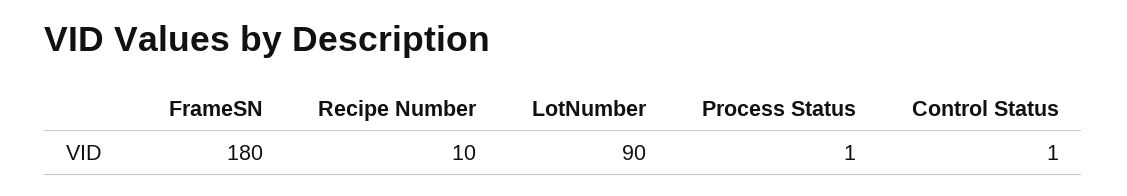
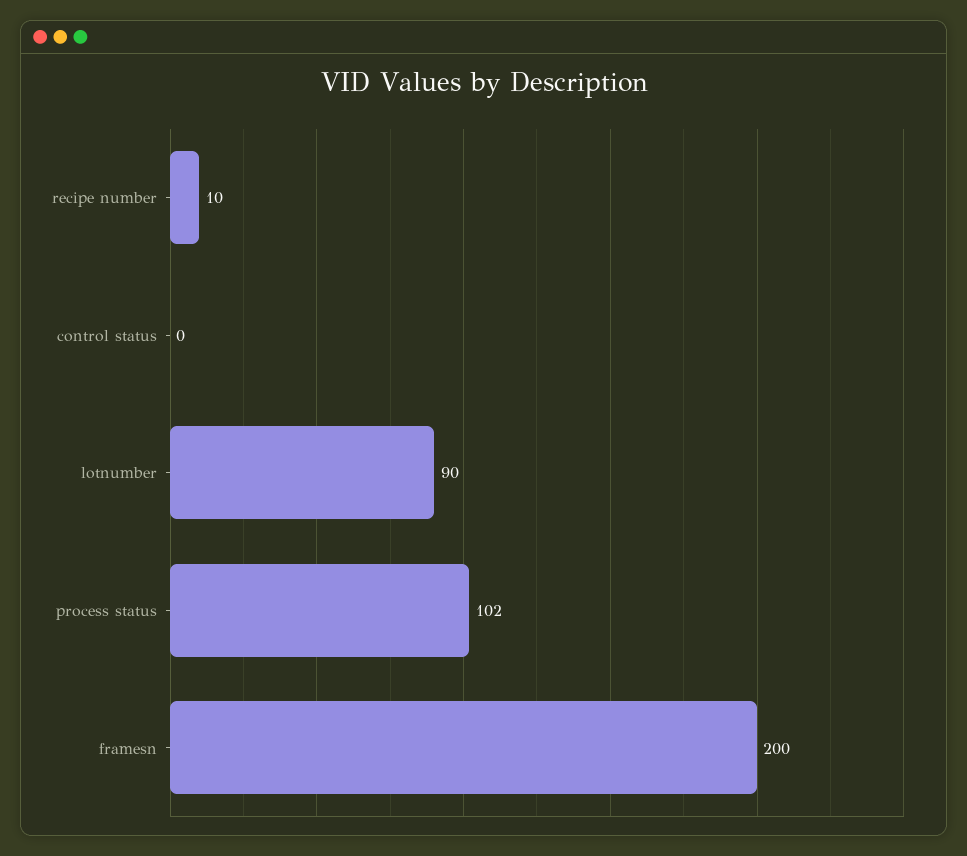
FrameSN: 180 -> 200
Process Status: 1 -> 102
Control Status: 1 -> 0

